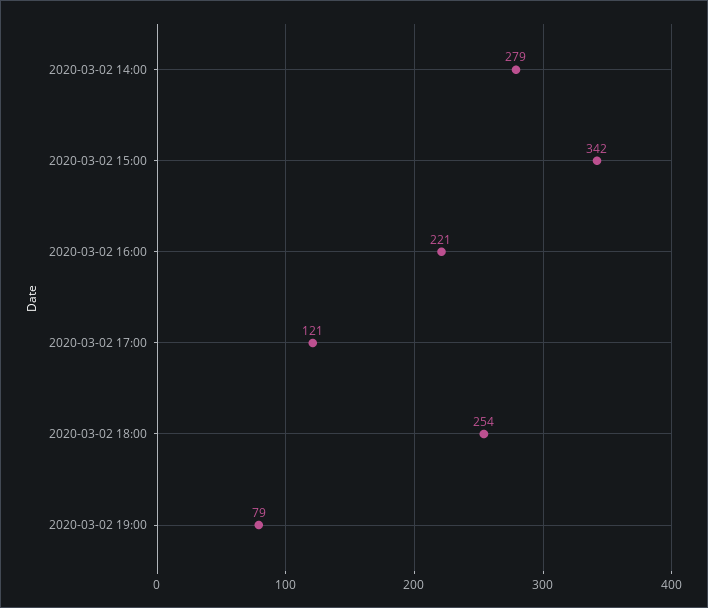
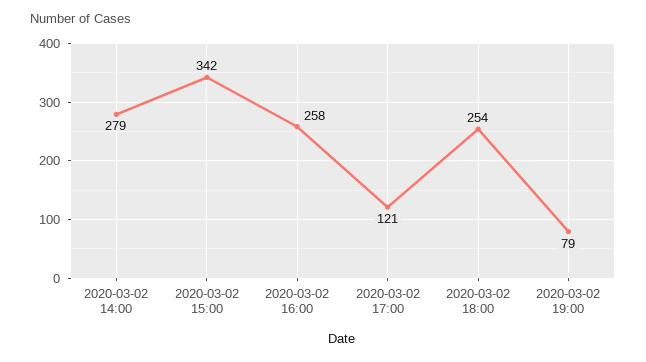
2020-03-02 16:00: 221 -> 258

